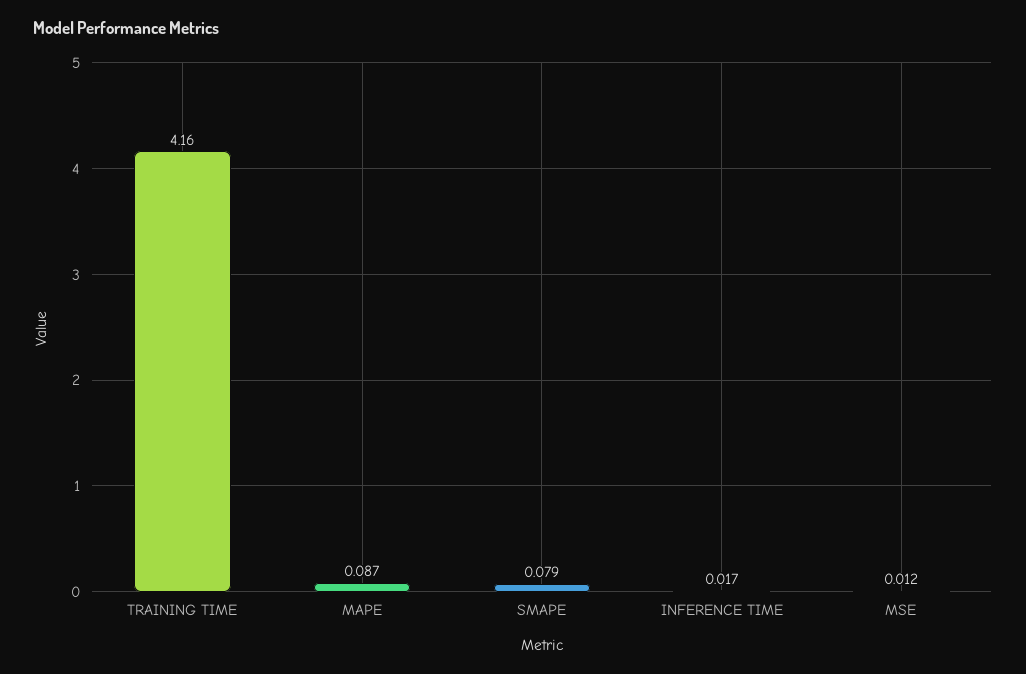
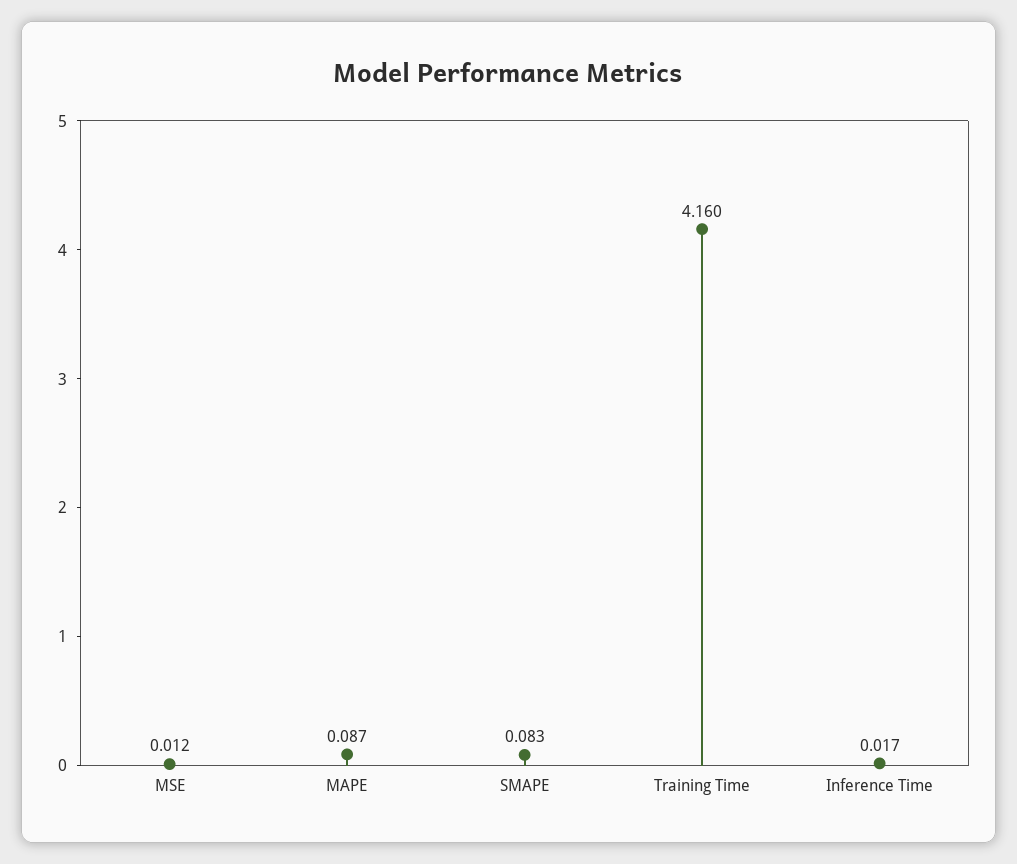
SMAPE: 0.079 -> 0.083

